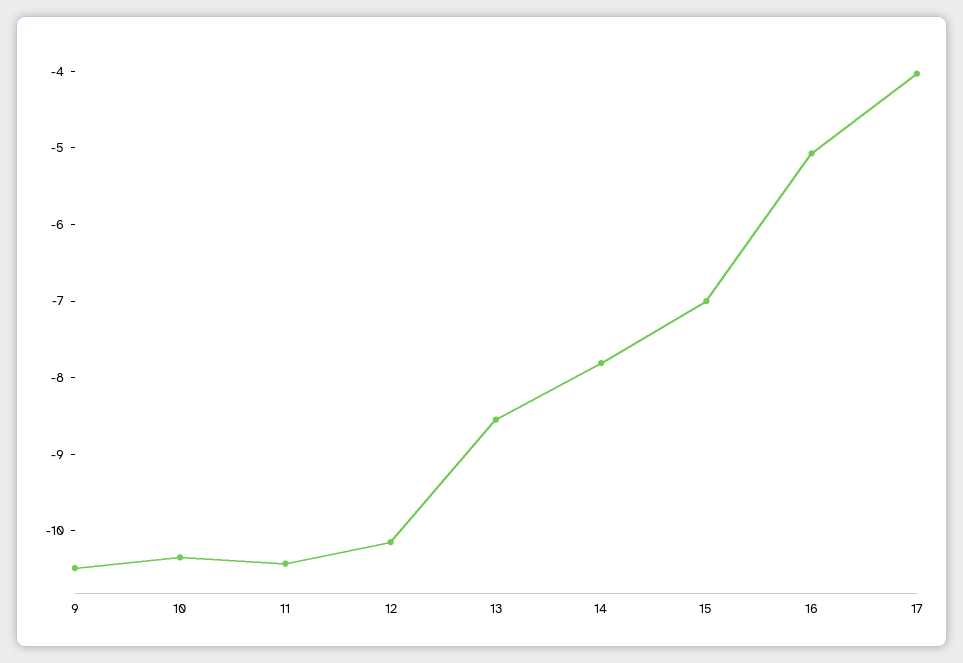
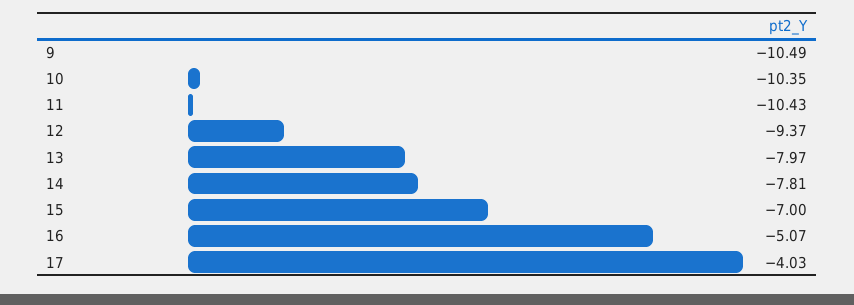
12: -10.2 -> -9.37
13: -8.6 -> -7.97

